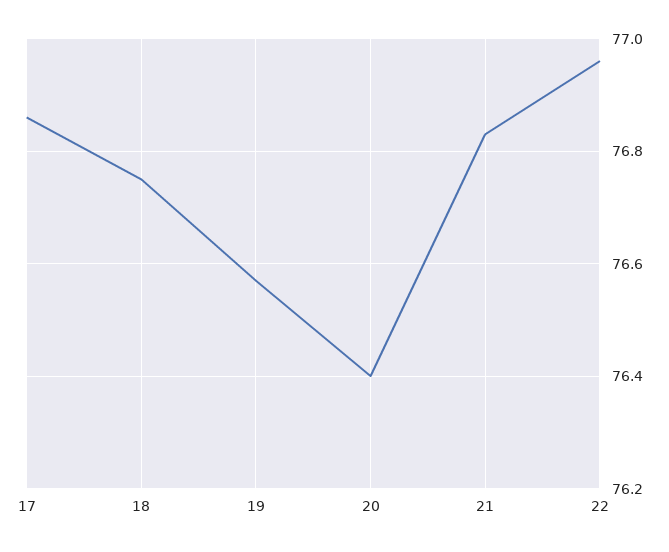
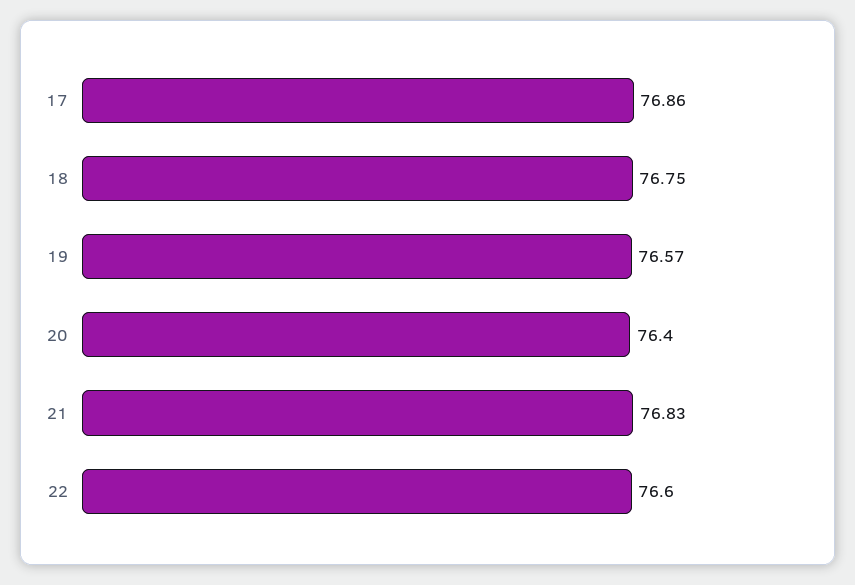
22: 76.95 -> 76.6

